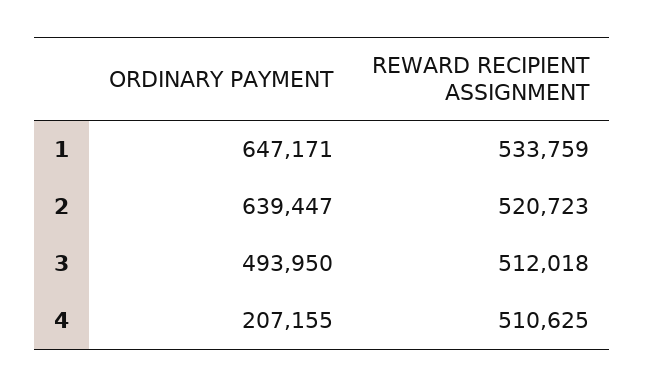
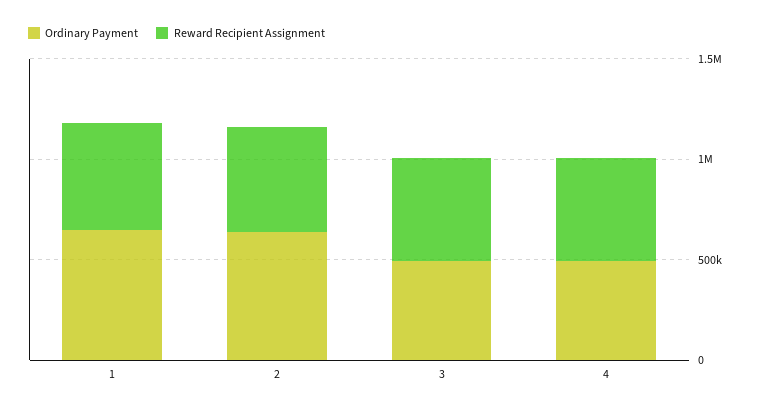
ORDINARY PAYMENT, 4: 207155 -> 500000

